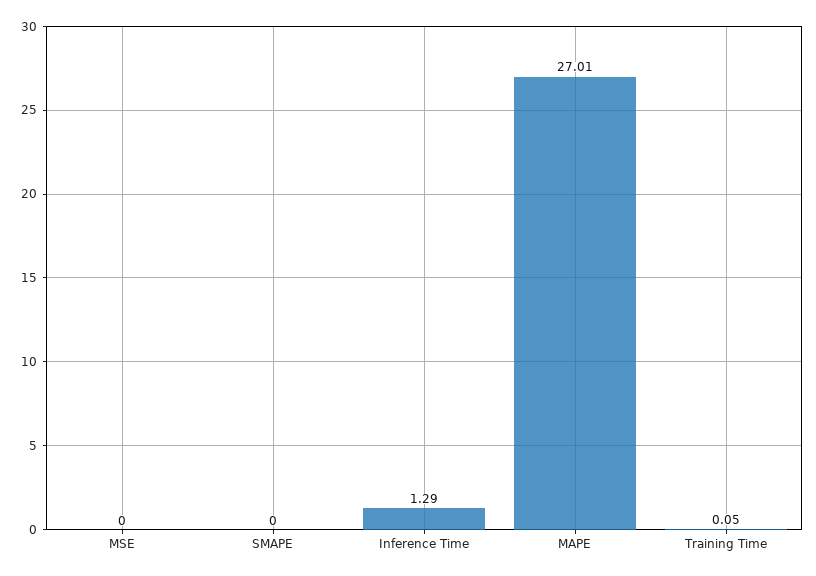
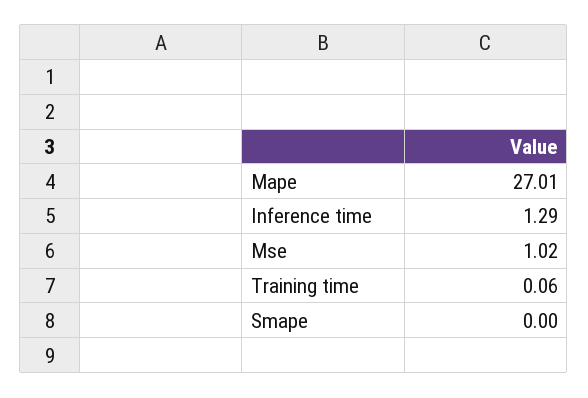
MSE: 0 -> 1.02
Training Time: 0.05 -> 0.06

